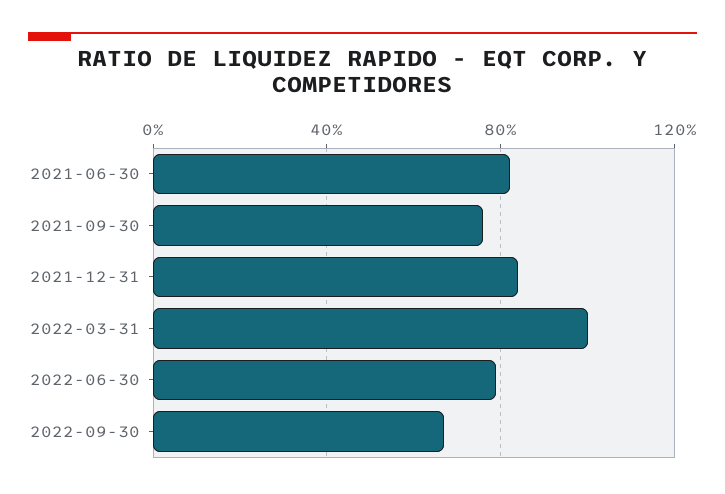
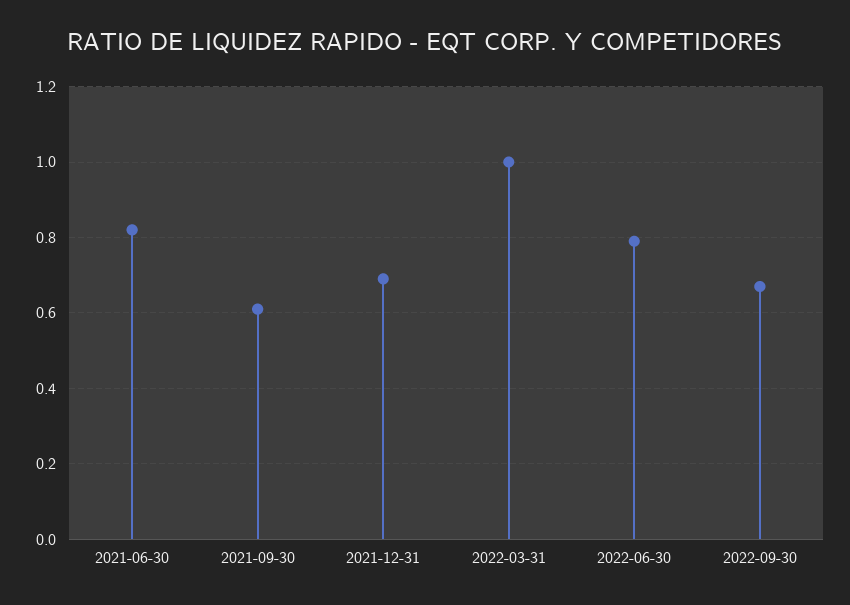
2021-09-30: 0.75 -> 0.6
2021-12-31: 0.85 -> 0.7

